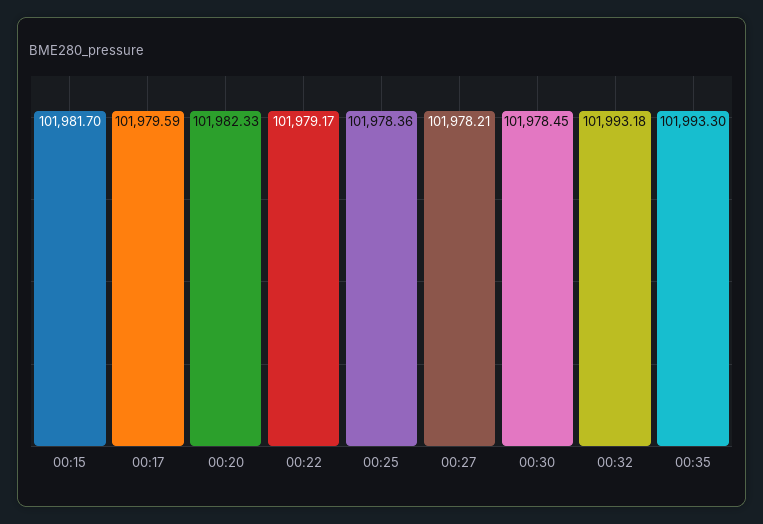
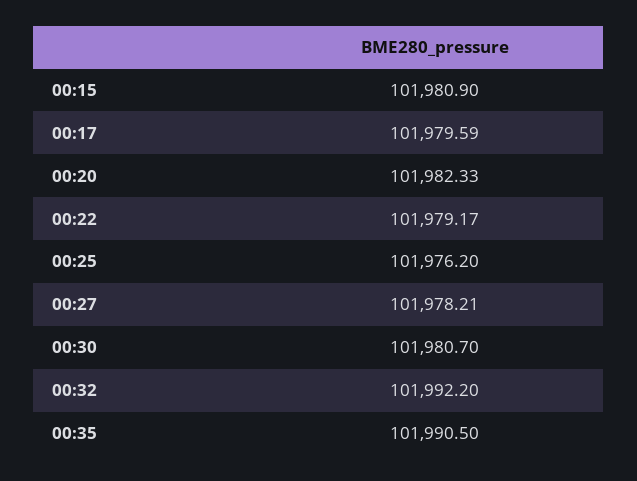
00:15: 101981.7 -> 101980.9
00:25: 101978.36 -> 101976.2
00:30: 101978.45 -> 101980.7
00:32: 101993.18 -> 101992.2
00:35: 101993.3 -> 101990.5

